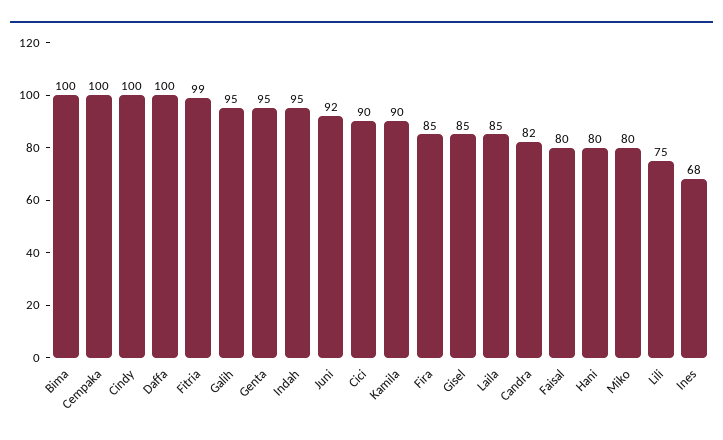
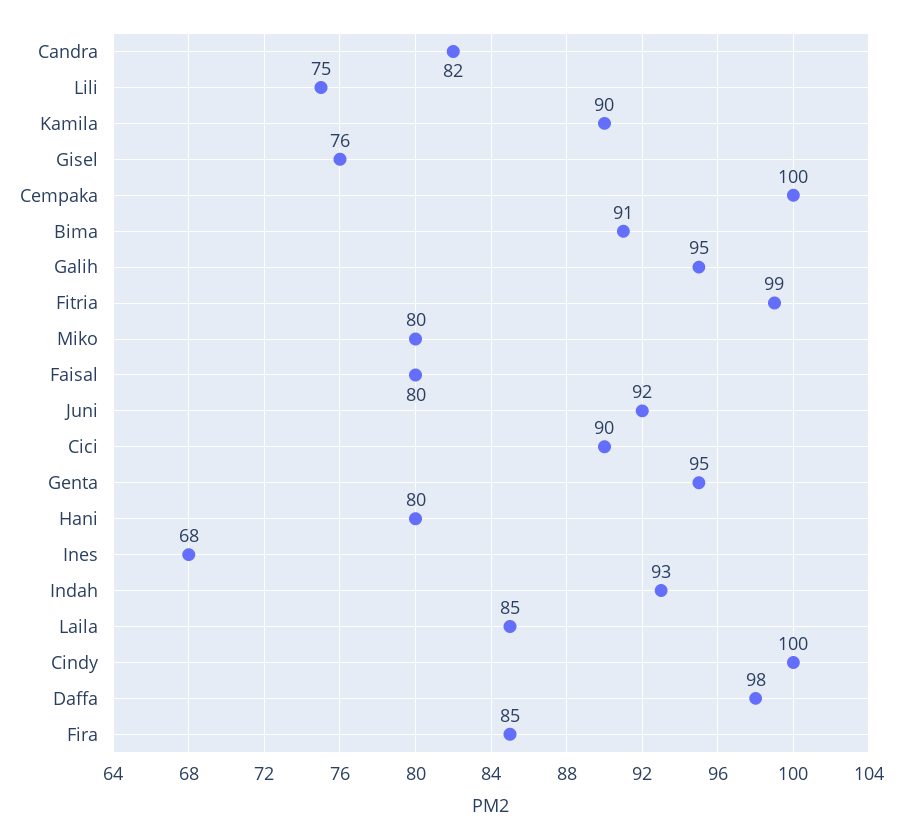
Bima: 100 -> 91
Daffa: 100 -> 98
Indah: 95 -> 93
Gisel: 85 -> 76

